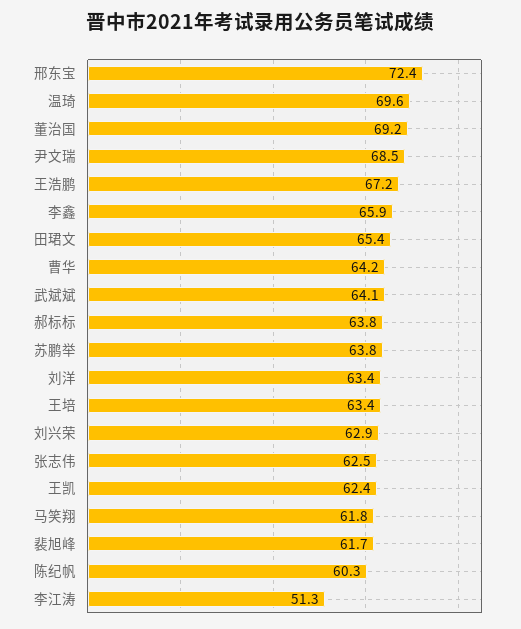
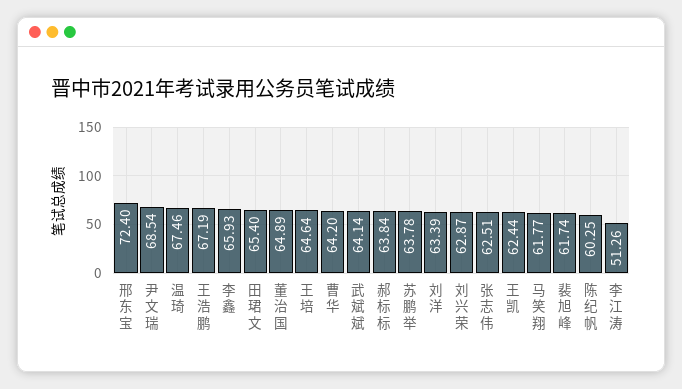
温琦: 69.6 -> 67.46
董治国: 69.2 -> 64.89
王培: 63.4 -> 64.64

